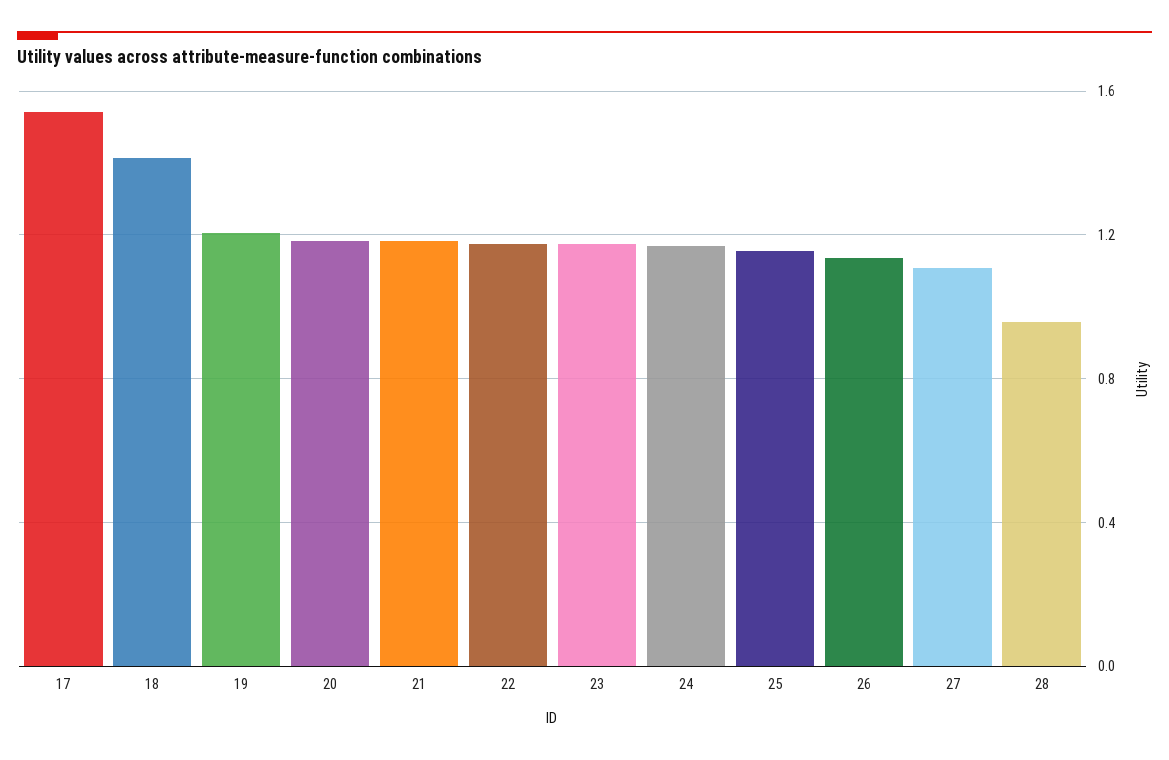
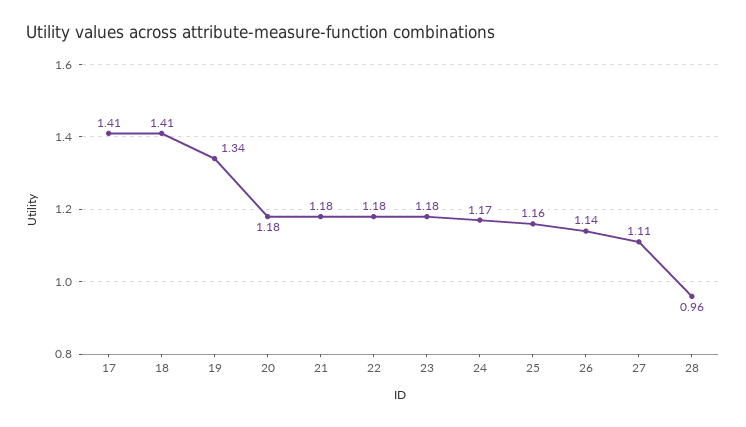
17: 1.55 -> 1.41
19: 1.2 -> 1.34

